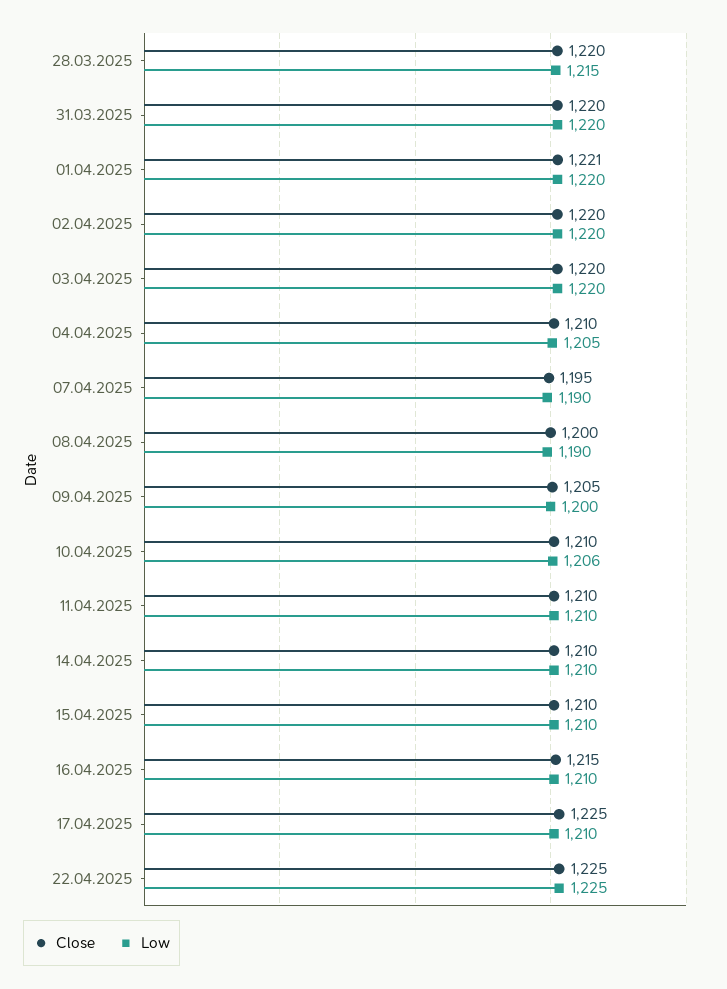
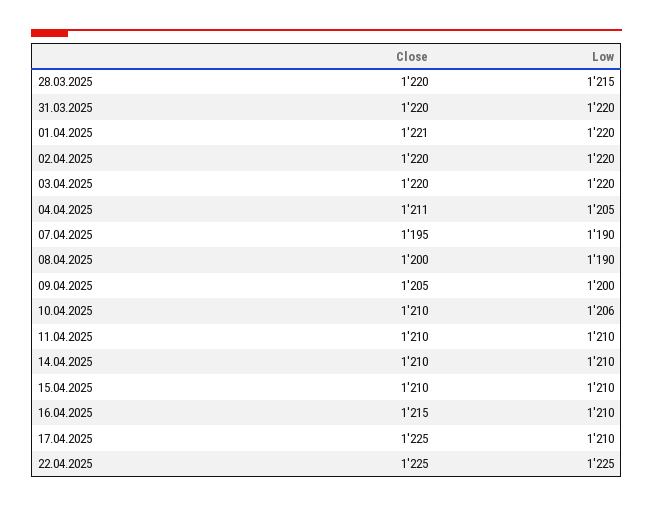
Close, 04.04.2025: 1210 -> 1211

